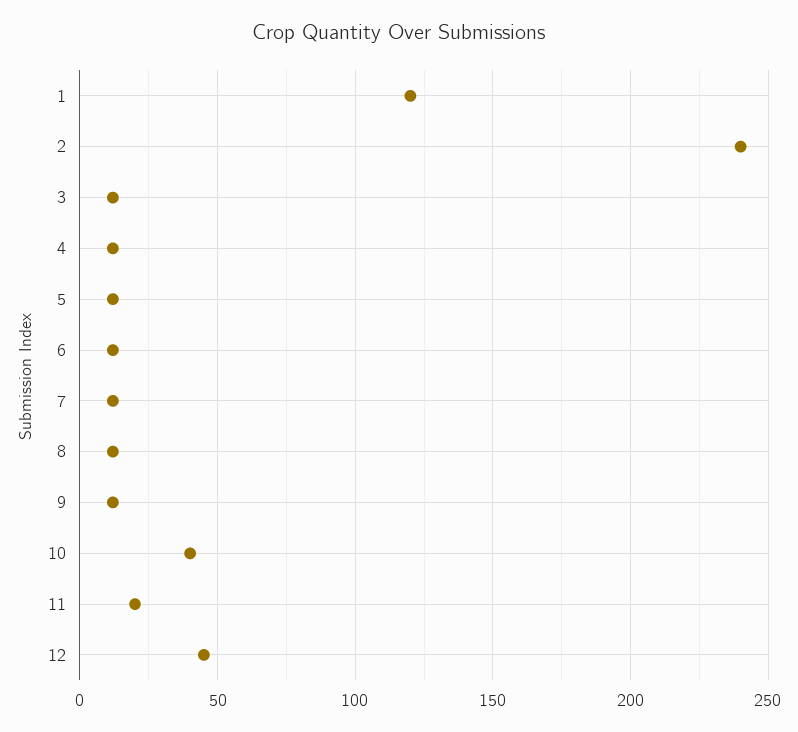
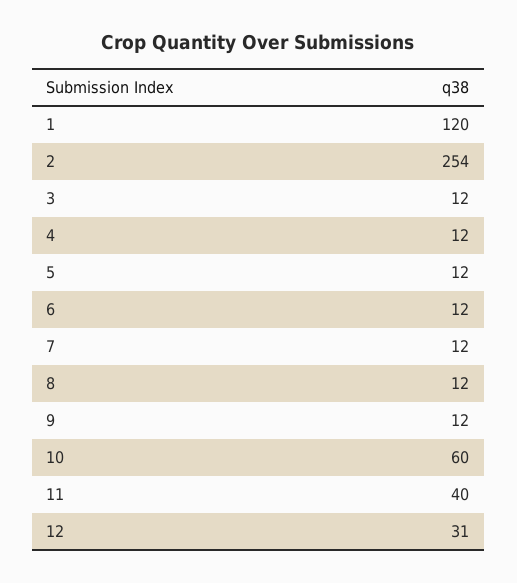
2: 240 -> 254
10: 40 -> 60
11: 20 -> 40
12: 45 -> 31

